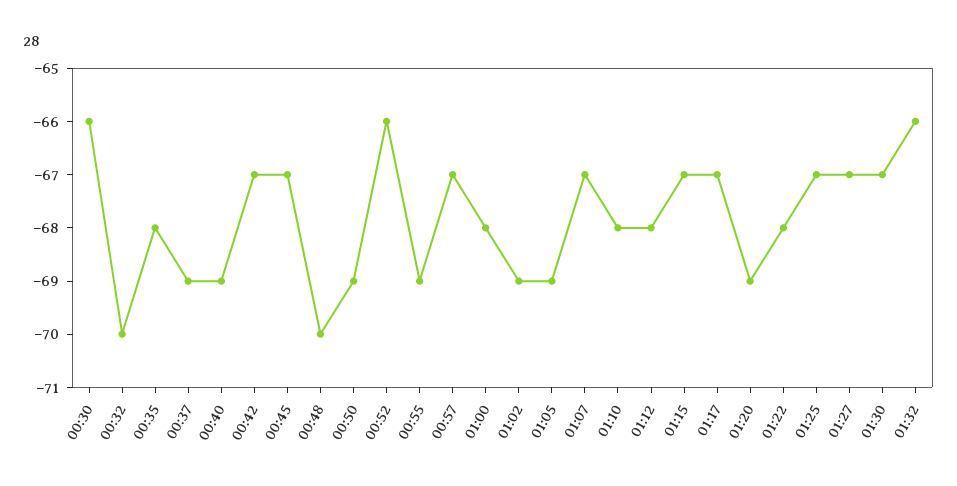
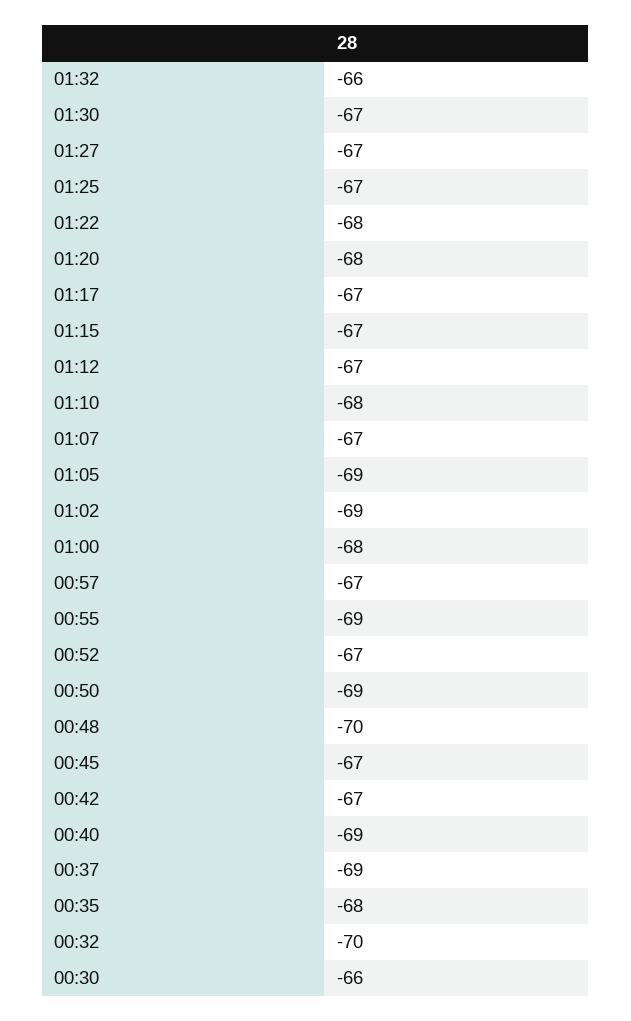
00:52: -66 -> -67
01:12: -68 -> -67
01:20: -69 -> -68

